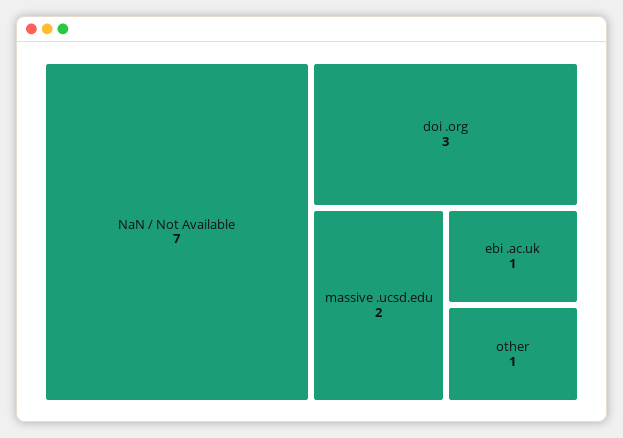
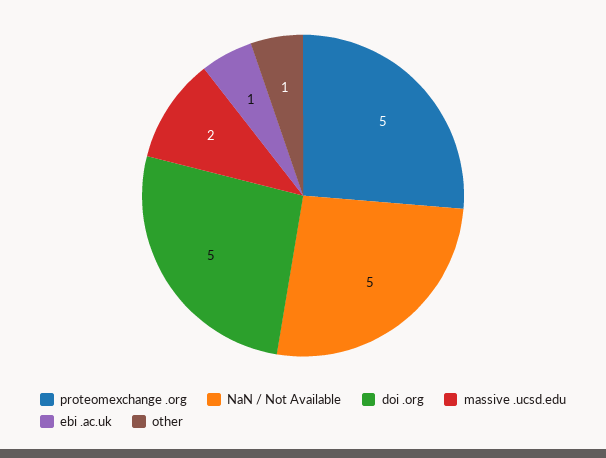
NaN / Not Available: 7 -> 5
doi .org: 3 -> 5
proteomexchange .org: none -> 5

